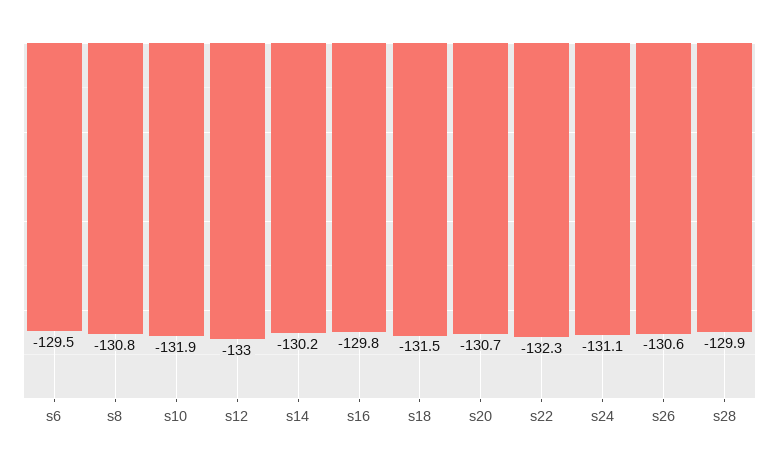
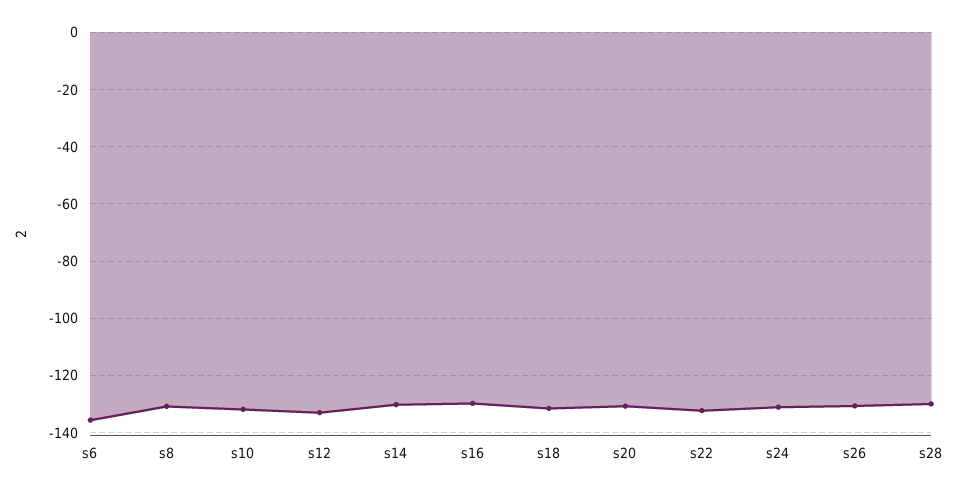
s6: -129.5 -> -135

